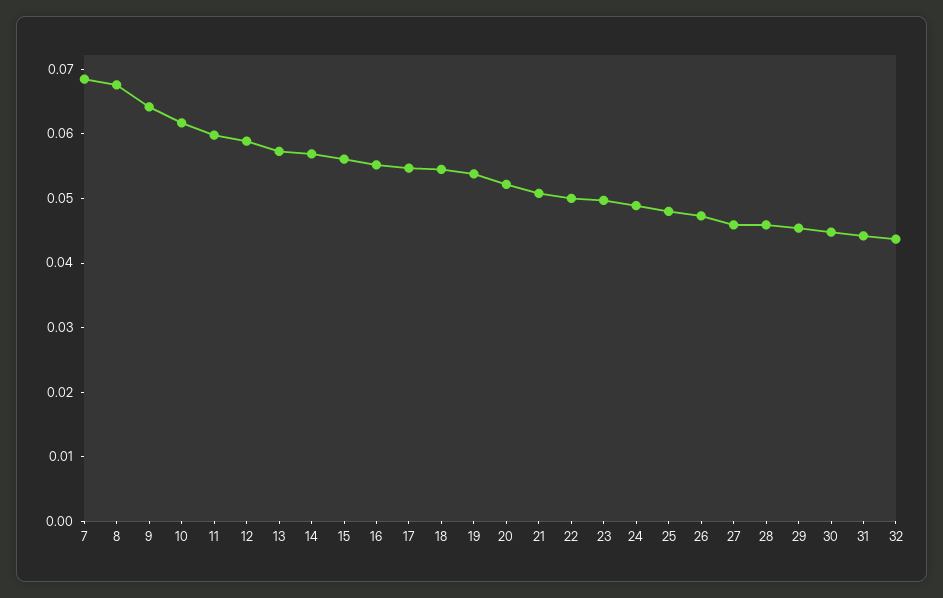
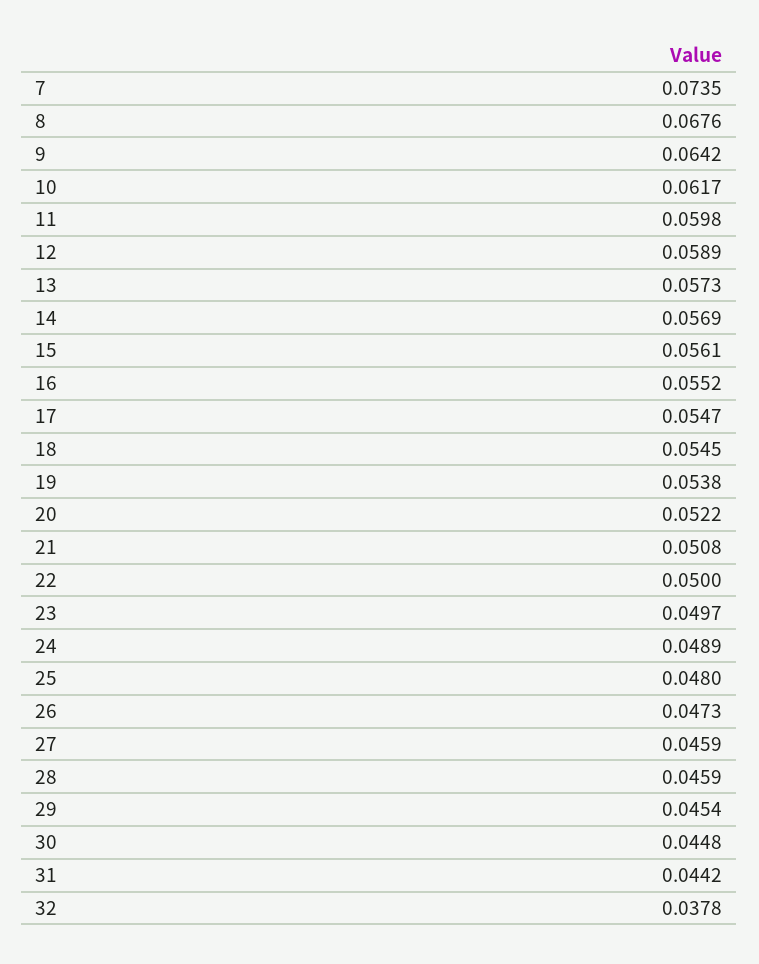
7: 0.068 -> 0.0735
32: 0.044 -> 0.0378

